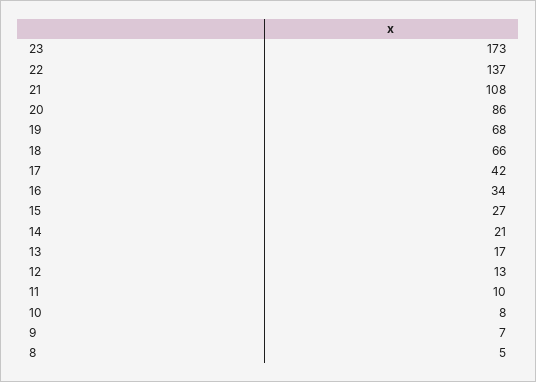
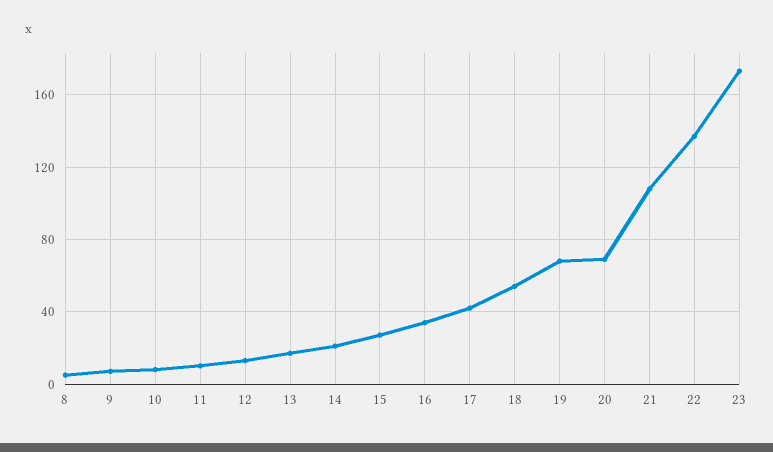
20: 86 -> 70
18: 66 -> 55

